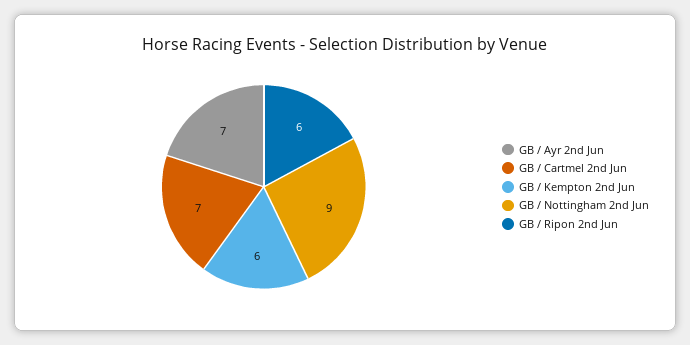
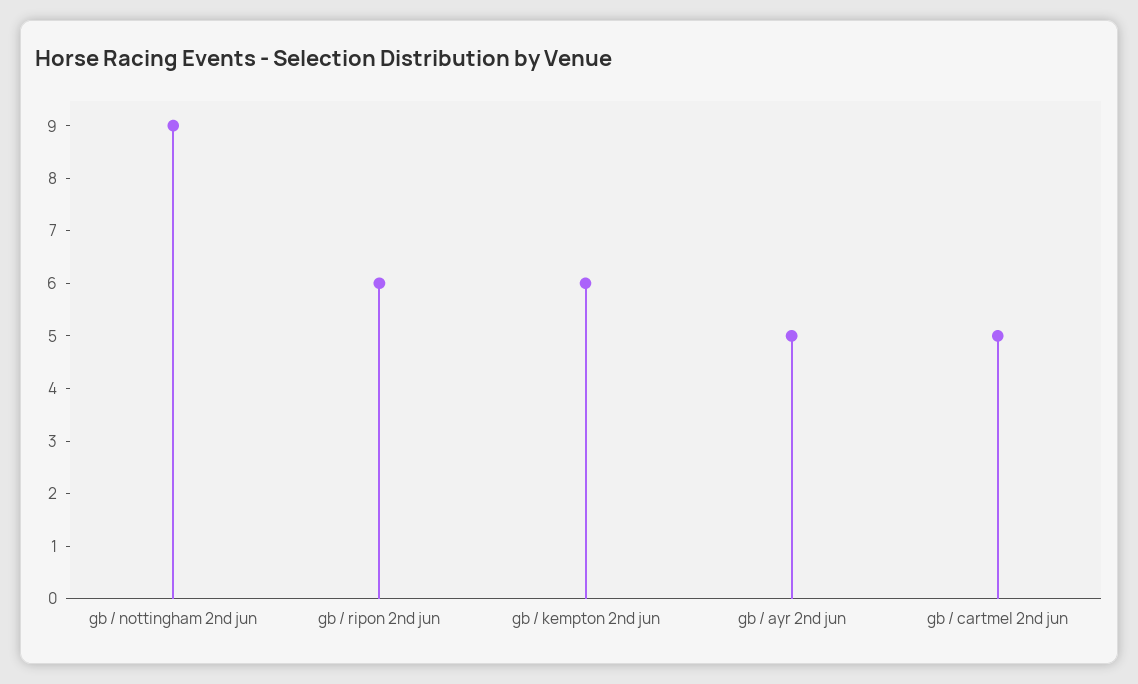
GB / Ayr 2nd Jun: 7 -> 5
GB / Cartmel 2nd Jun: 7 -> 5

